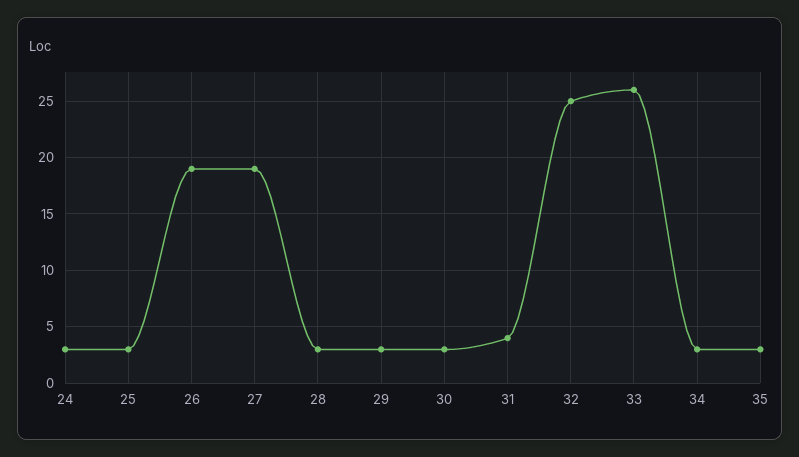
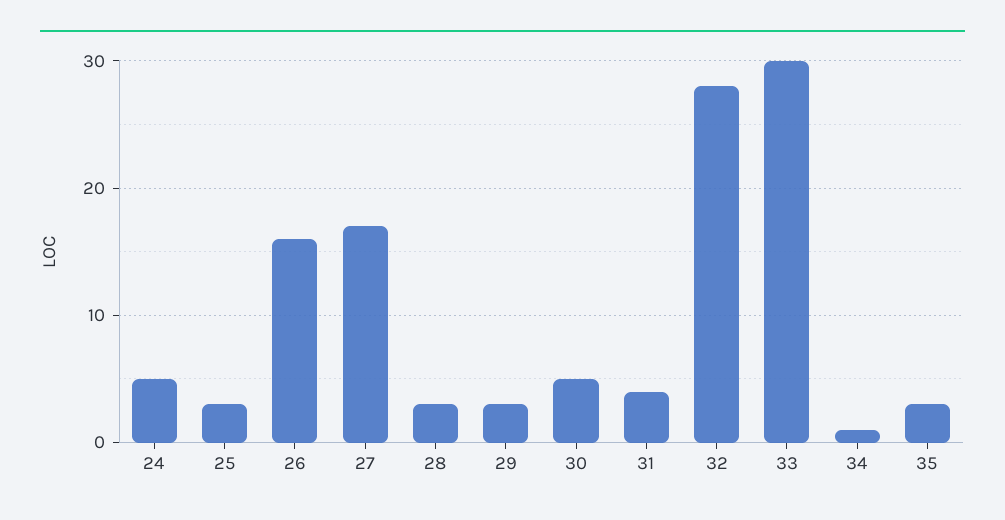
24: 3 -> 5
26: 19 -> 16
27: 19 -> 17
30: 3 -> 5
32: 25 -> 28
33: 26 -> 30
34: 3 -> 1

